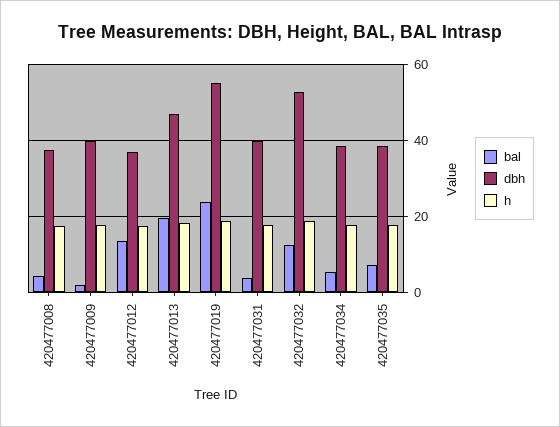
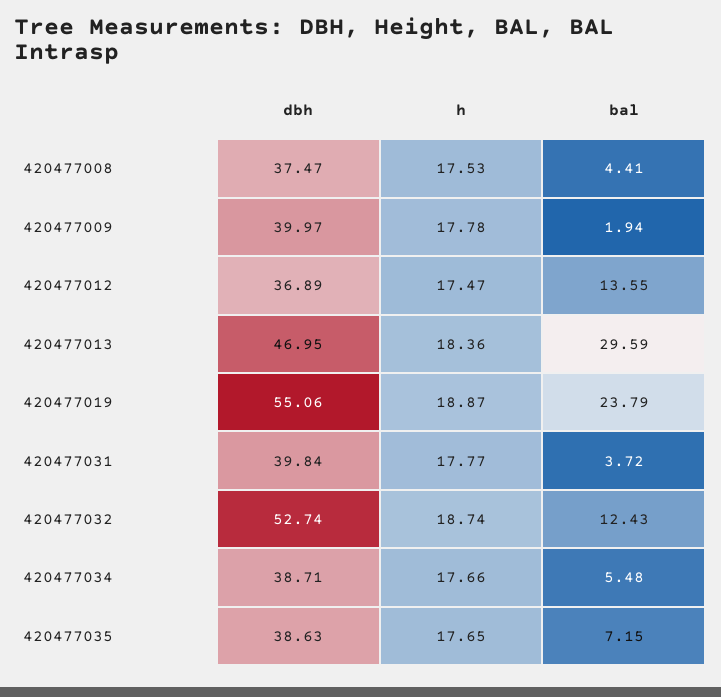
bal, 420477013: 20 -> 29.59

